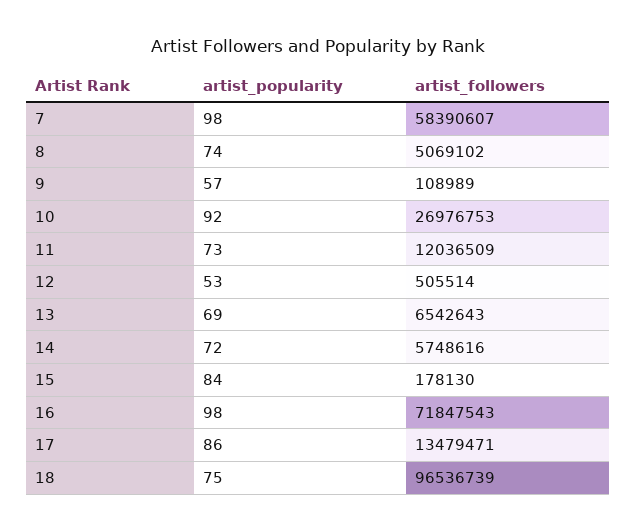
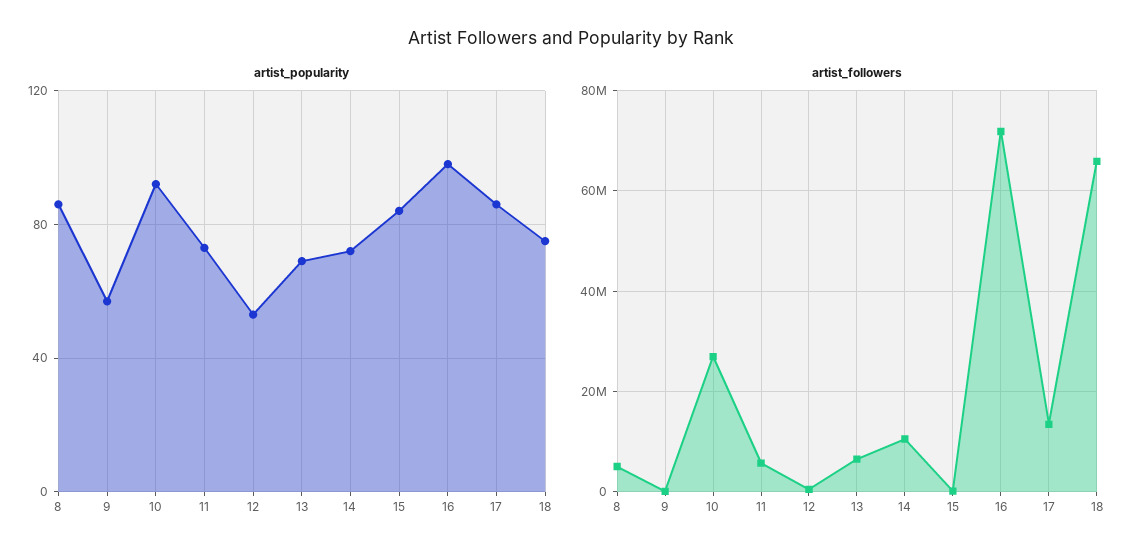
artist_popularity, 7: 98 -> none
artist_followers, 7: 58390607 -> none
artist_popularity, 8: 74 -> 85
artist_followers, 11: 12036509 -> 6000000
artist_followers, 14: 5748616 -> 10000000
artist_followers, 18: 96536739 -> 66000000

